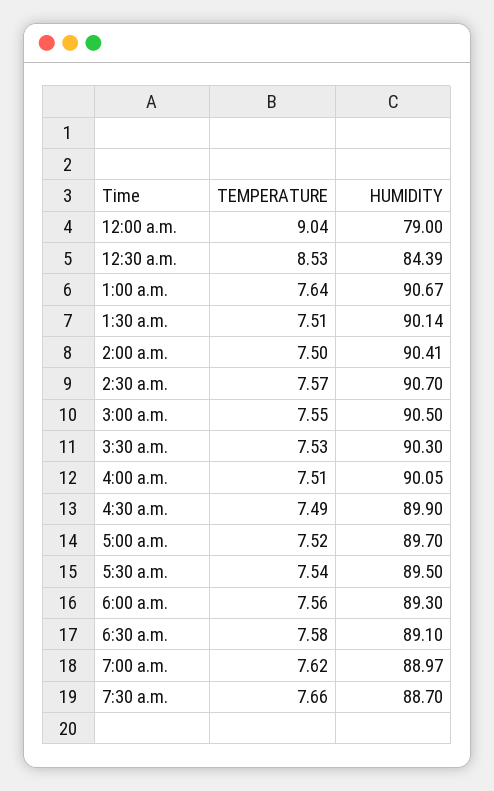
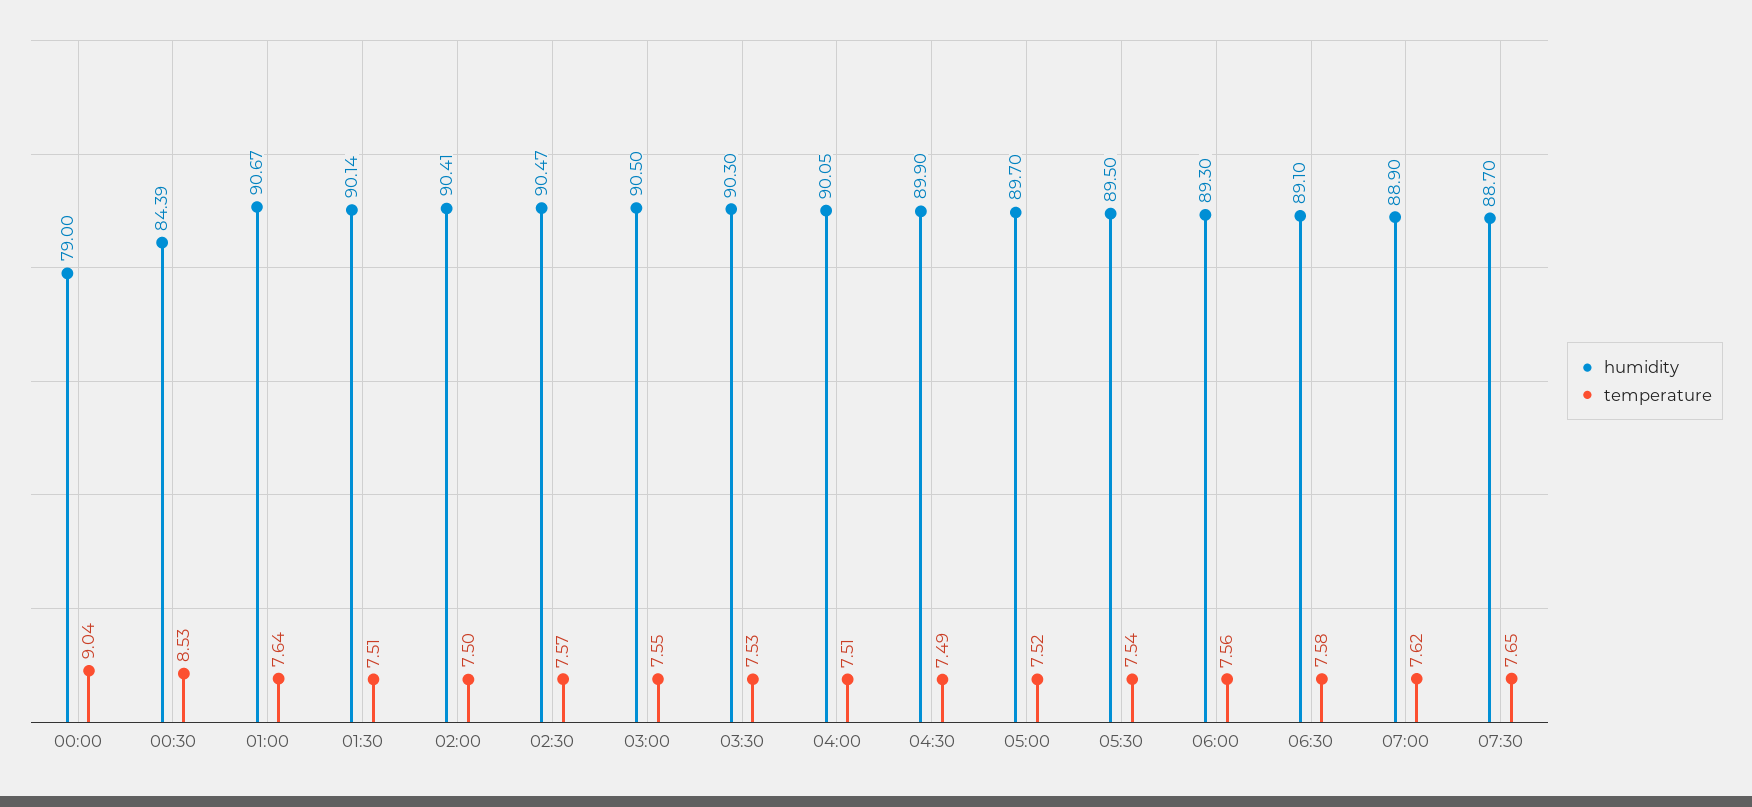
HUMIDITY, 2:30 a.m.: 90.7 -> 90.47
HUMIDITY, 7:00 a.m.: 88.97 -> 88.9
TEMPERATURE, 7:30 a.m.: 7.66 -> 7.65

